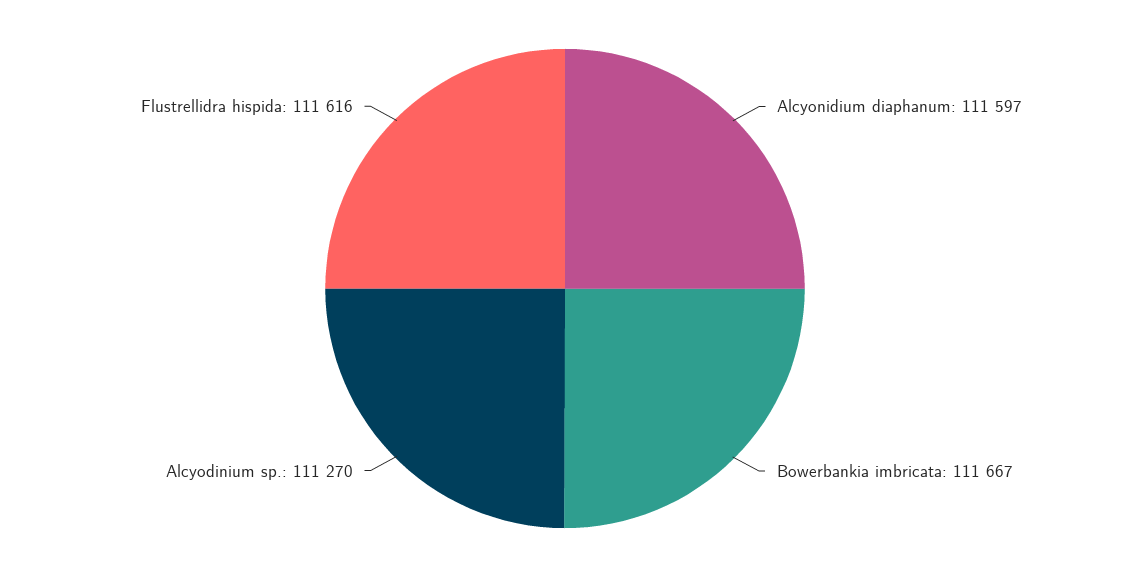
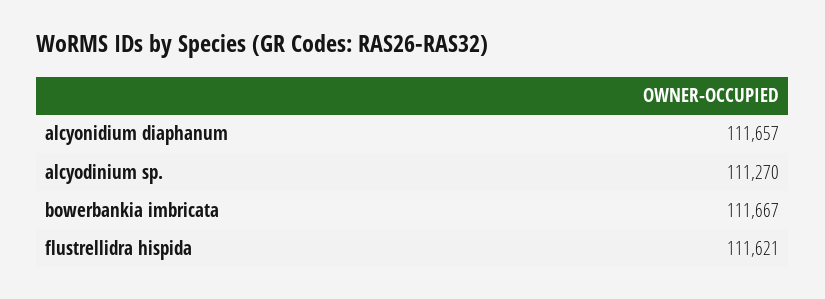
Alcyonidium diaphanum: 111597 -> 111657
Flustrellidra hispida: 111616 -> 111621

